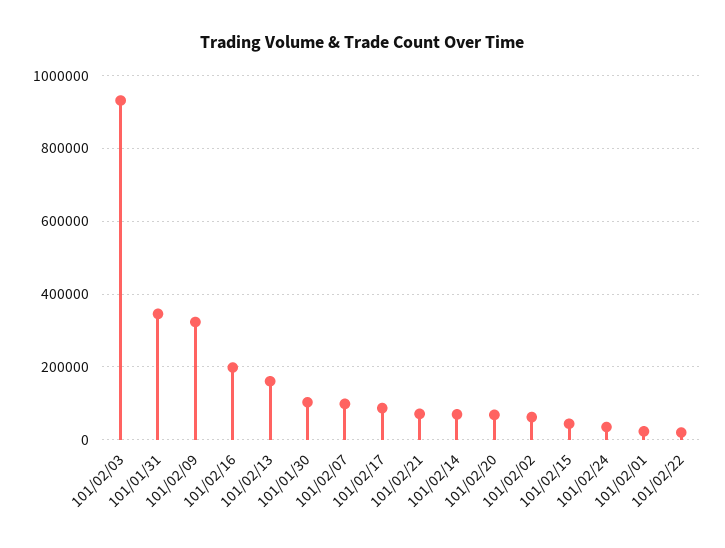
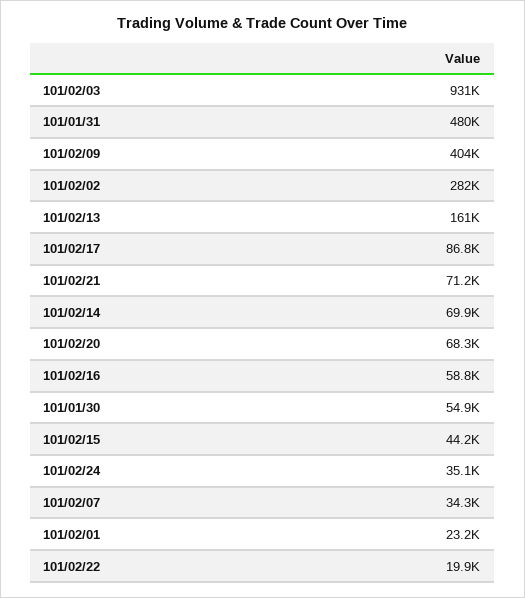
101/01/31: 340000 -> 480000
101/02/09: 320000 -> 404000
101/02/16: 200000 -> 58800
101/01/30: 100000 -> 54900
101/02/07: 100000 -> 34300
101/02/02: 60000 -> 282000

